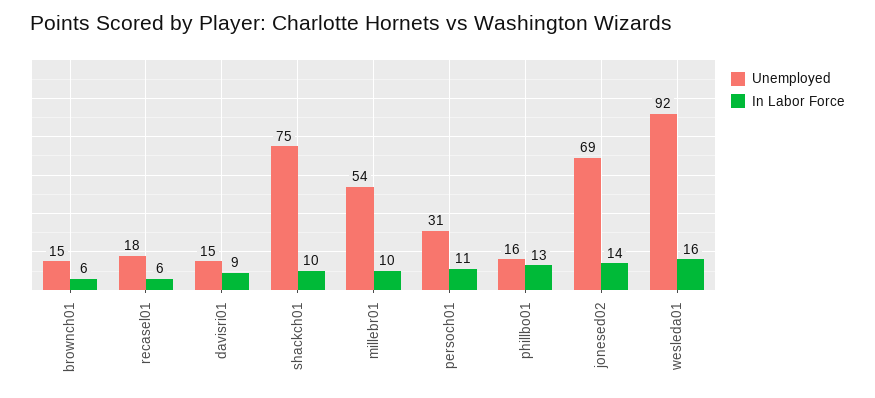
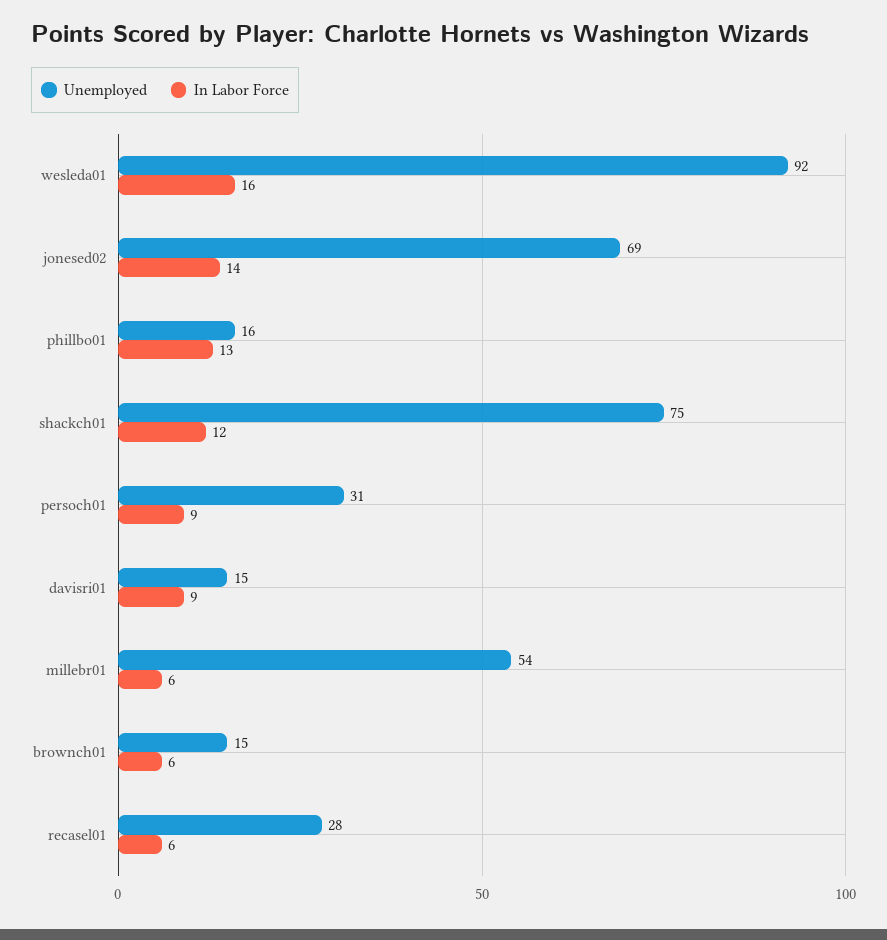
Unemployed, recasel01: 18 -> 28
In Labor Force, shackch01: 10 -> 12
In Labor Force, millebr01: 10 -> 6
In Labor Force, persoch01: 11 -> 9

